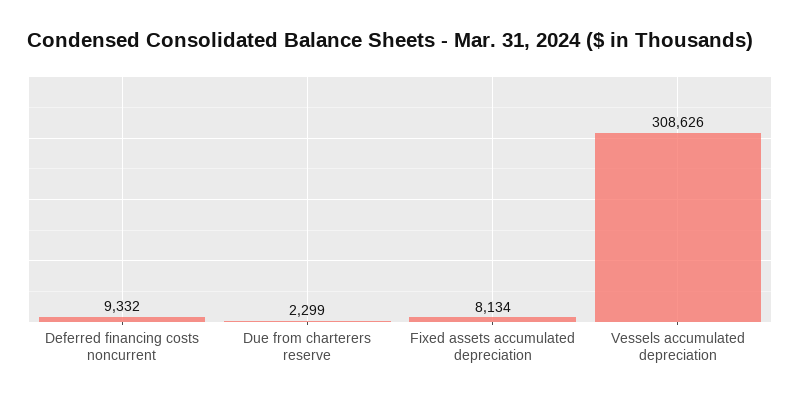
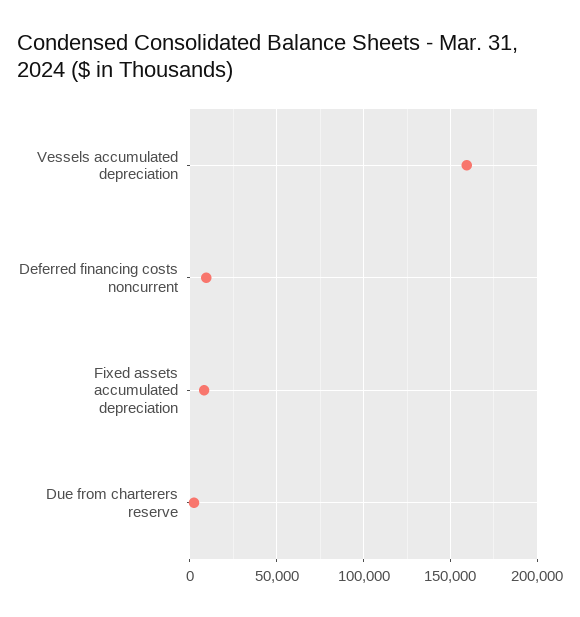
Vessels accumulated depreciation: 308626 -> 160000

